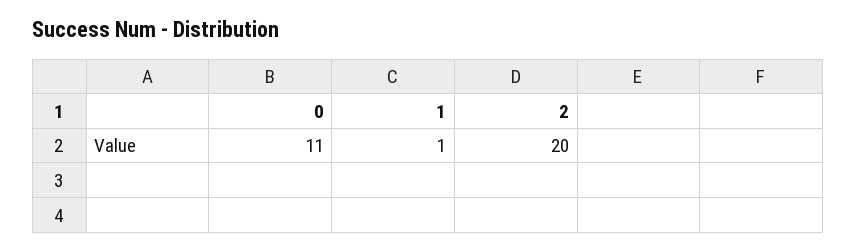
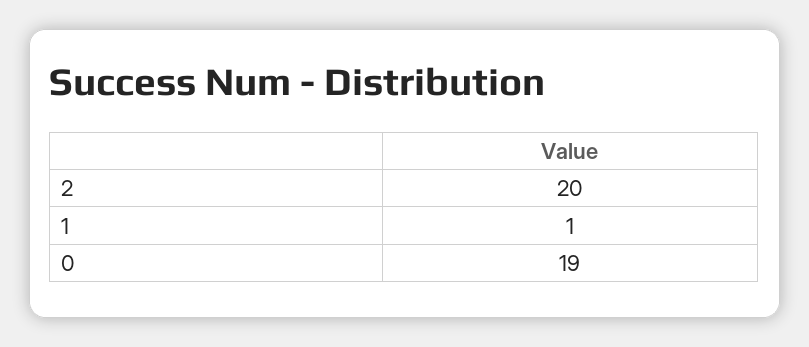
0: 11 -> 19

